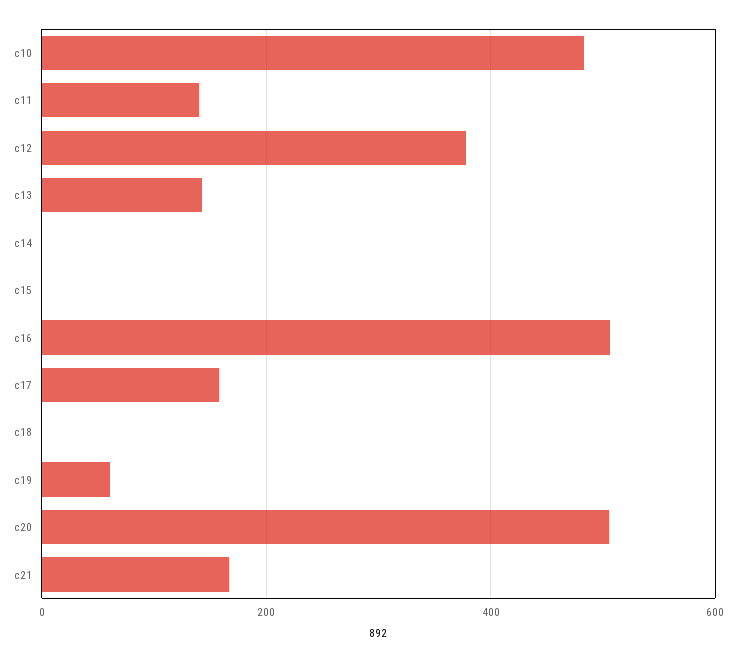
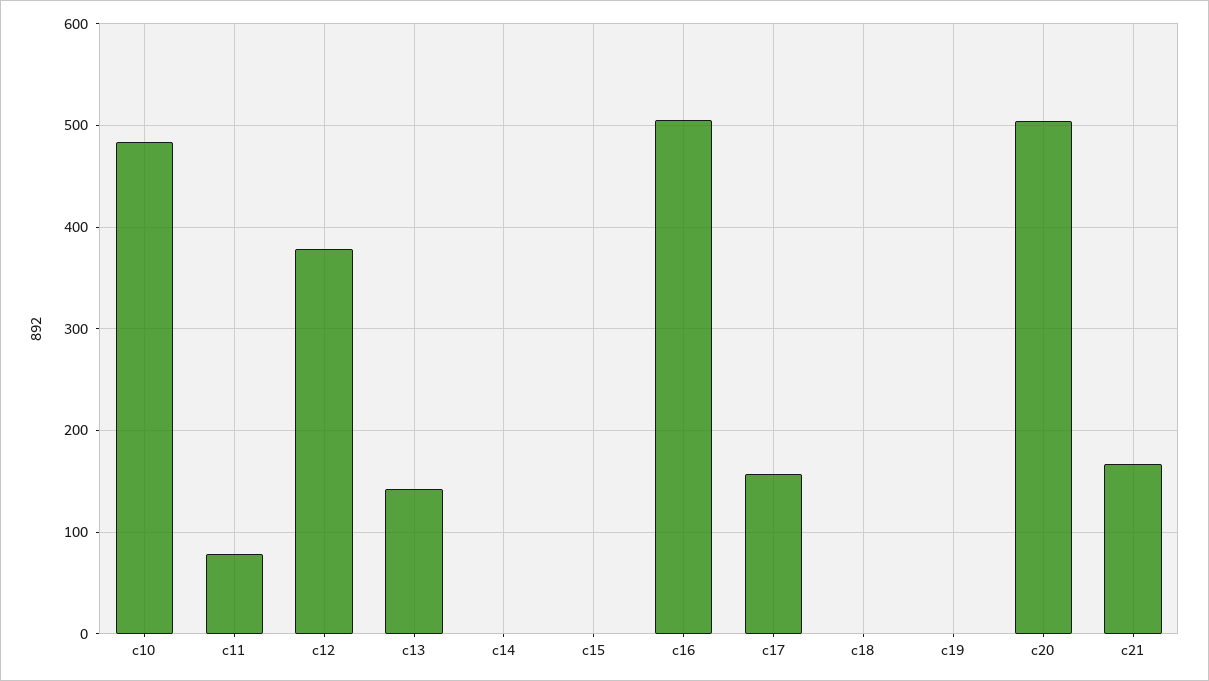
c11: 140 -> 80
c19: 60 -> 0

